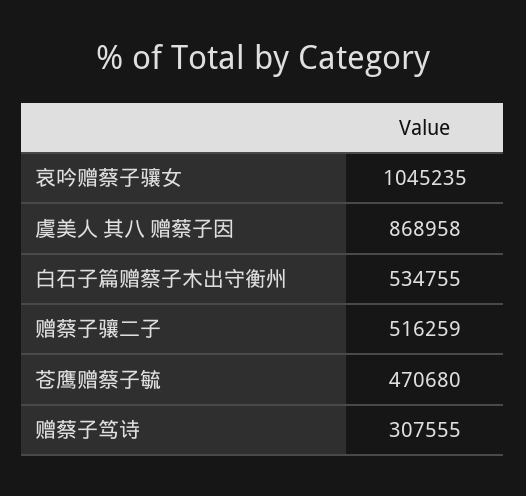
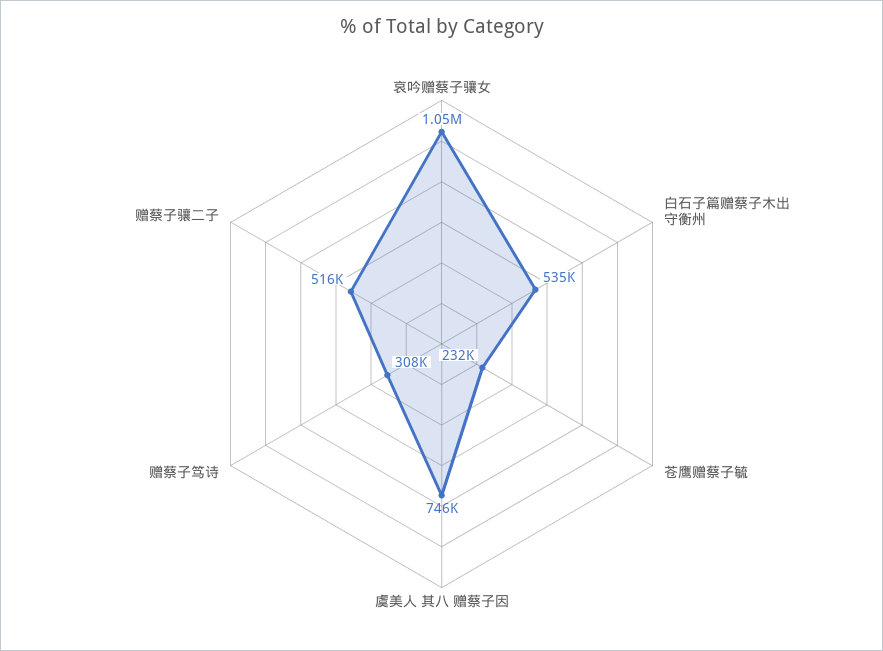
虞美人 其八 赠蔡子因: 868958 -> 746000
苍鹰赠蔡子毓: 470680 -> 232000

